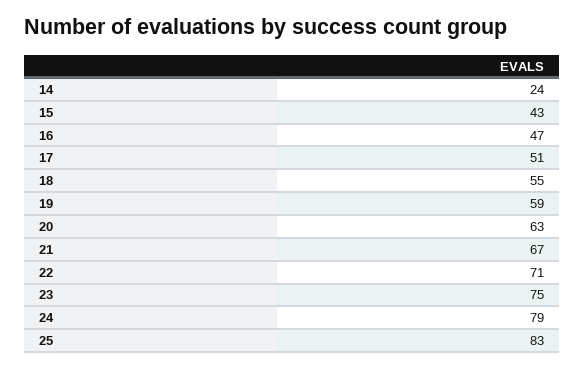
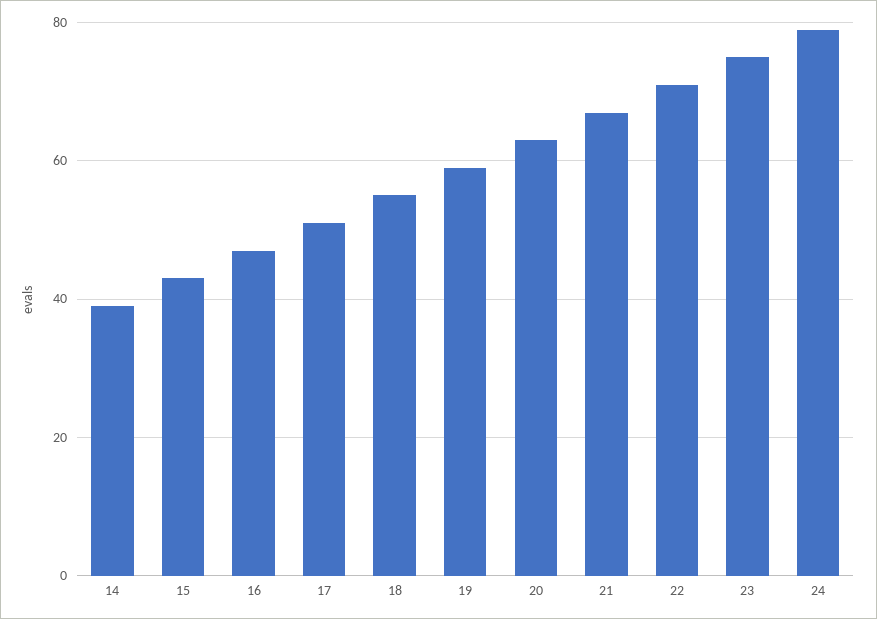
14: 24 -> 40
25: 83 -> none

